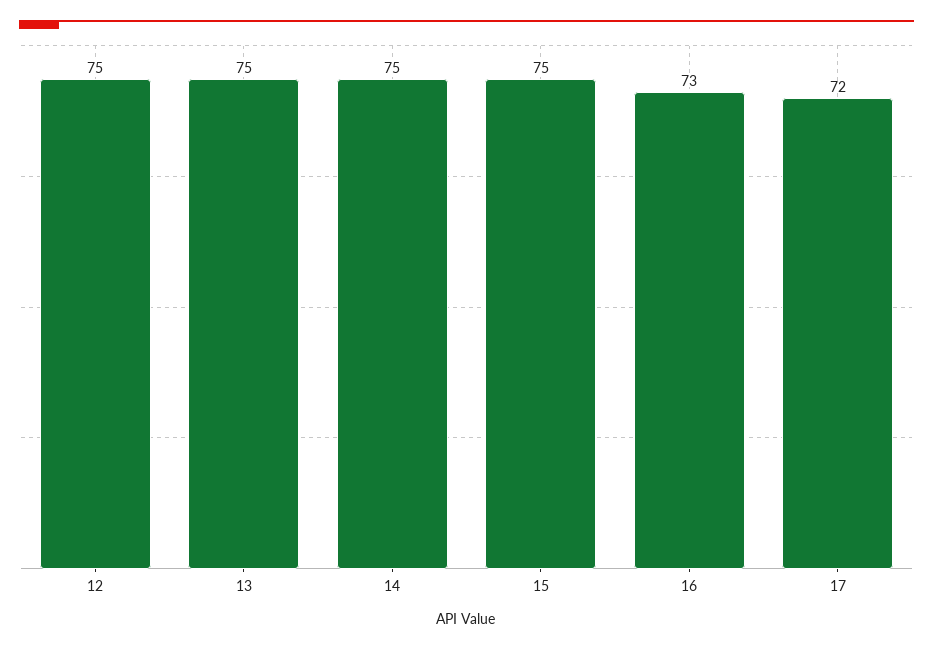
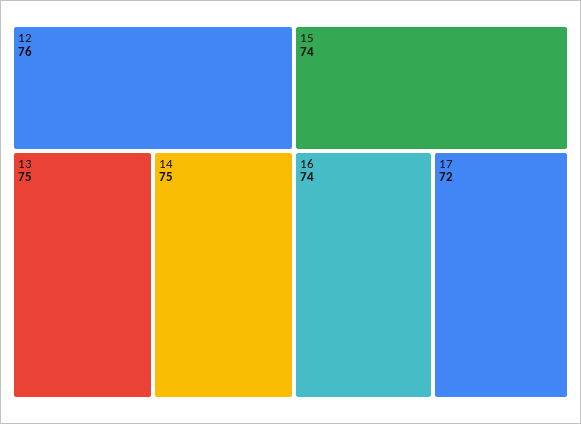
12: 75 -> 76
15: 75 -> 74
16: 73 -> 74

